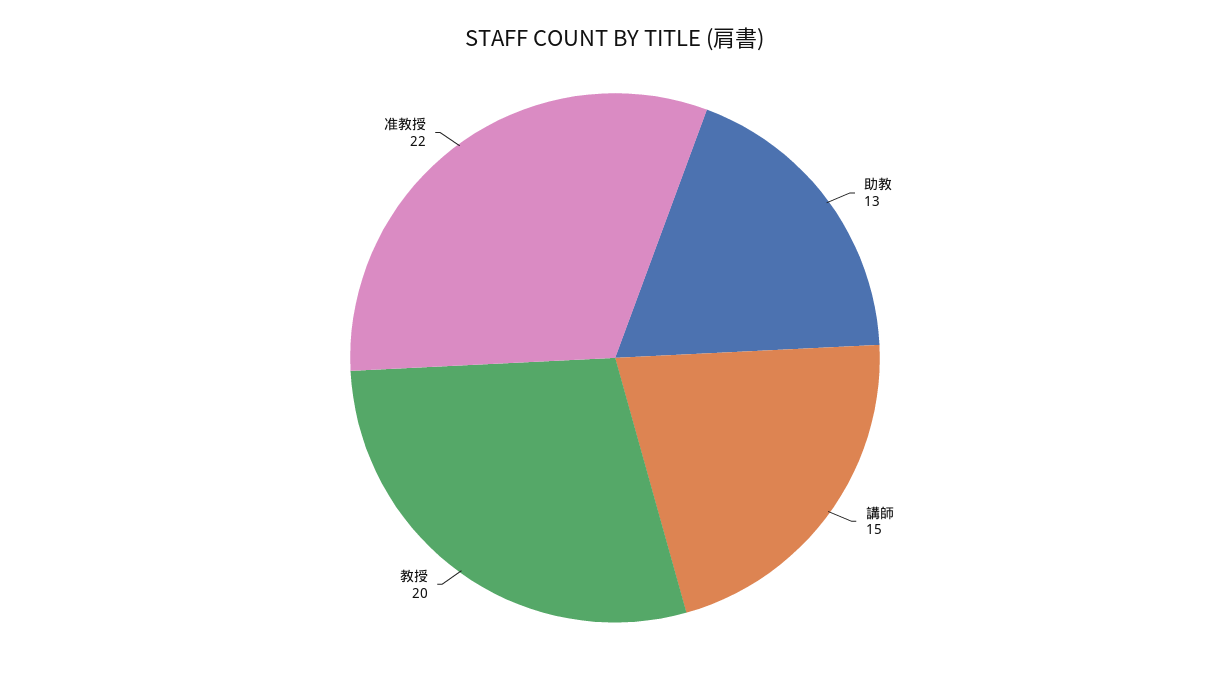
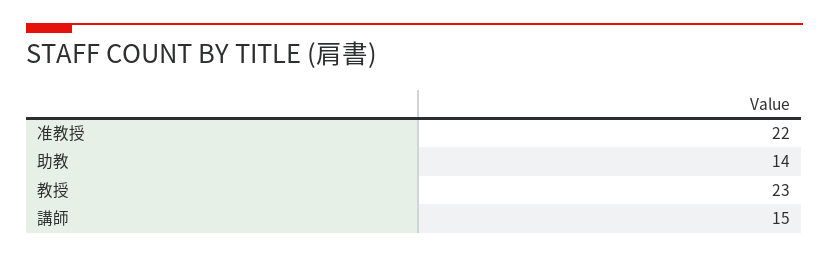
助教: 13 -> 14
教授: 20 -> 23

